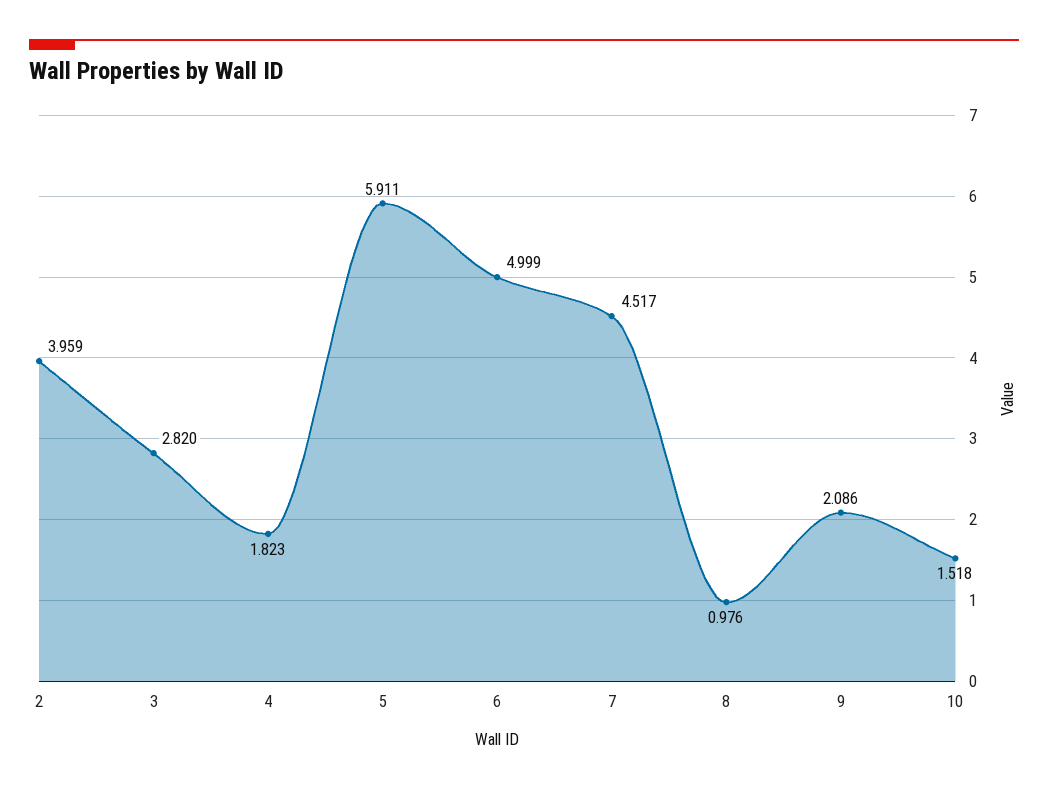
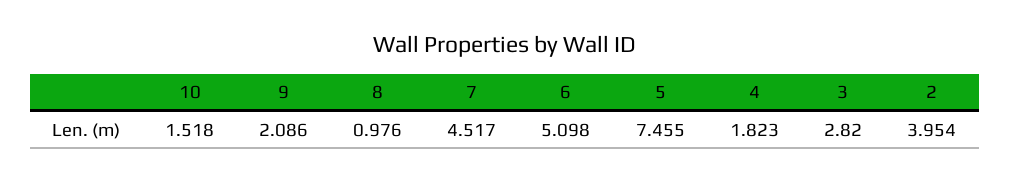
2: 3.959 -> 3.954
5: 5.911 -> 7.455
6: 4.999 -> 5.098

